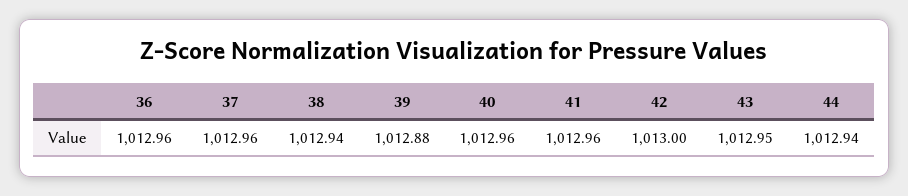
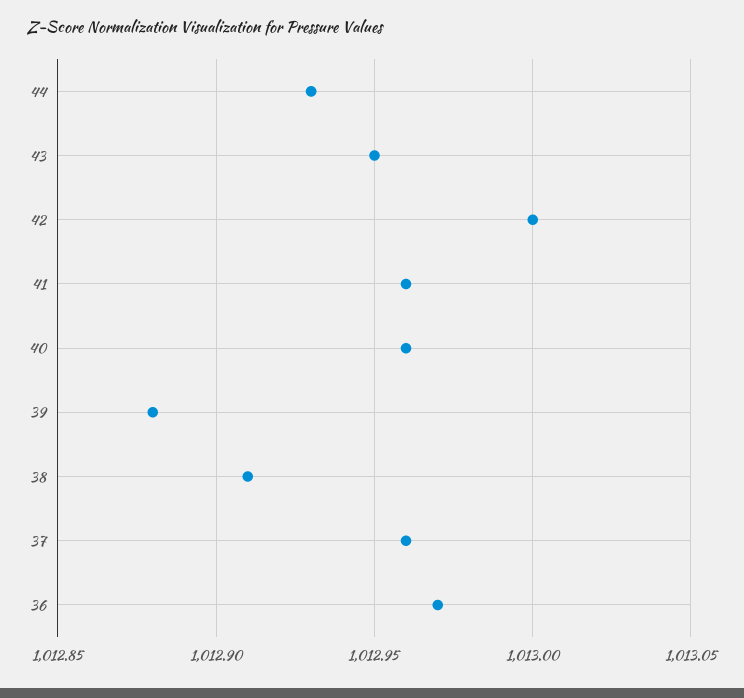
36: 1012.96 -> 1012.97
38: 1012.94 -> 1012.91
44: 1012.94 -> 1012.93

